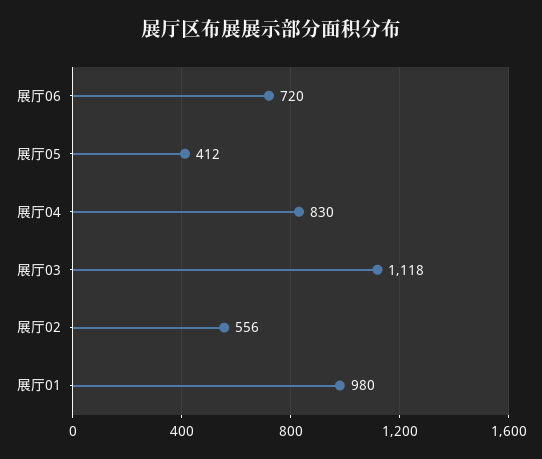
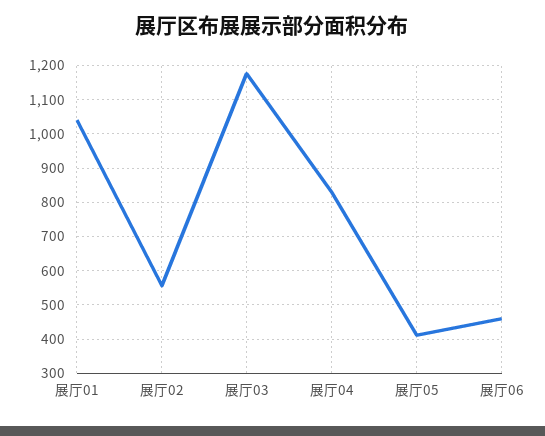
展厅06: 720 -> 460
展厅03: 1118 -> 1180
展厅01: 980 -> 1040

